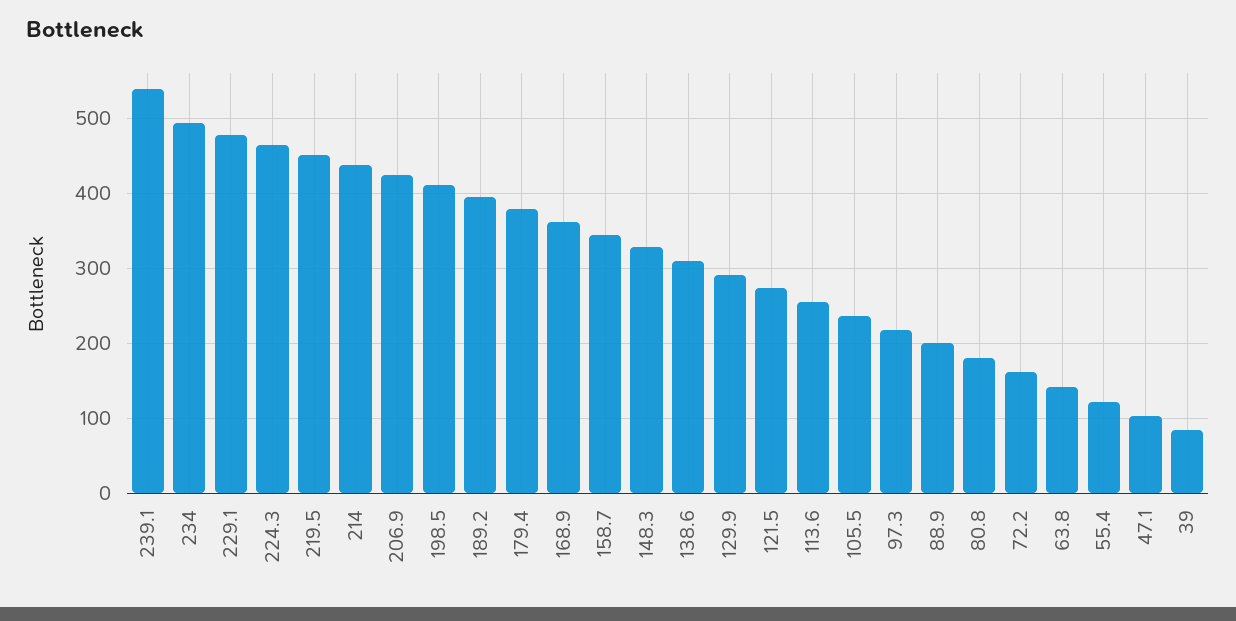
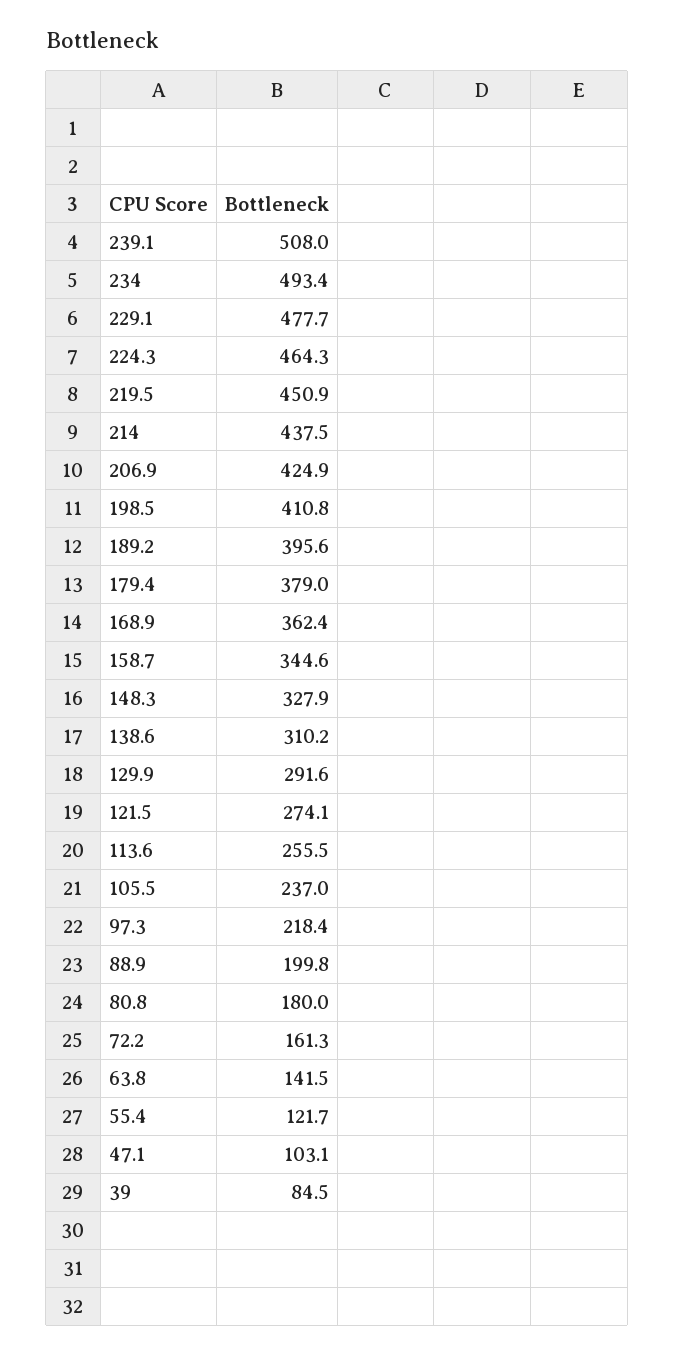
239.1: 540 -> 508

